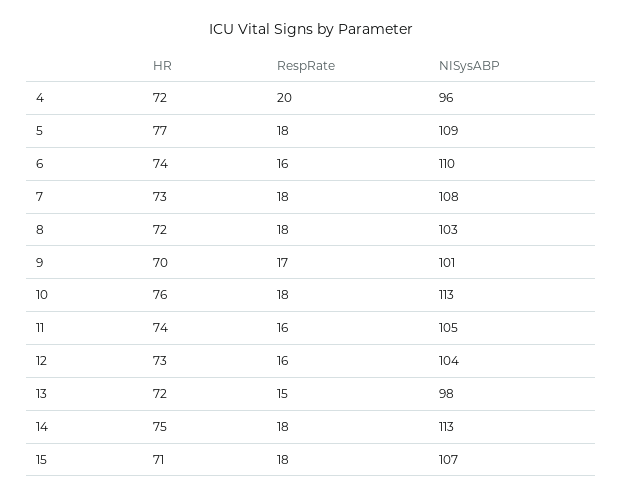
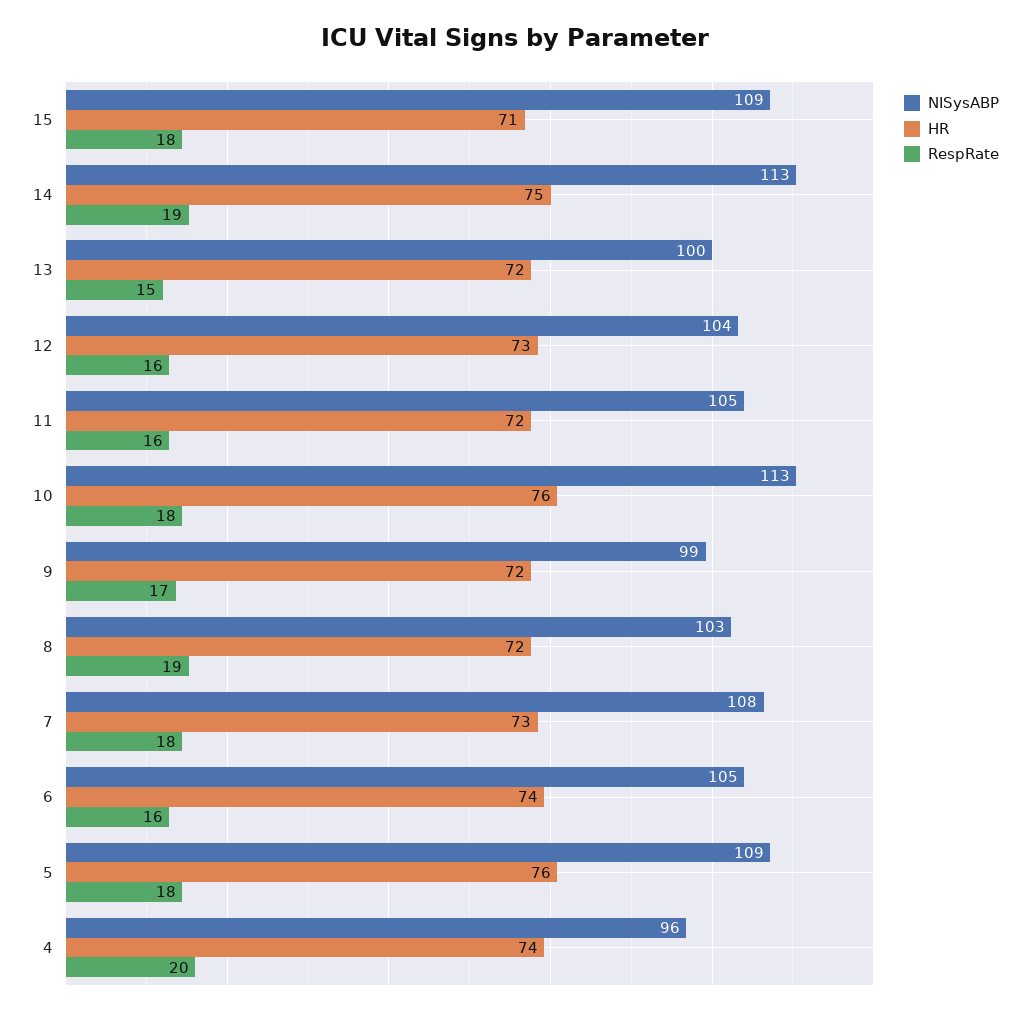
HR, 4: 72 -> 74
HR, 5: 77 -> 76
NISysABP, 6: 110 -> 105
RespRate, 8: 18 -> 19
HR, 9: 70 -> 72
NISysABP, 9: 101 -> 99
HR, 11: 74 -> 72
NISysABP, 13: 98 -> 100
RespRate, 14: 18 -> 19
NISysABP, 15: 107 -> 109

